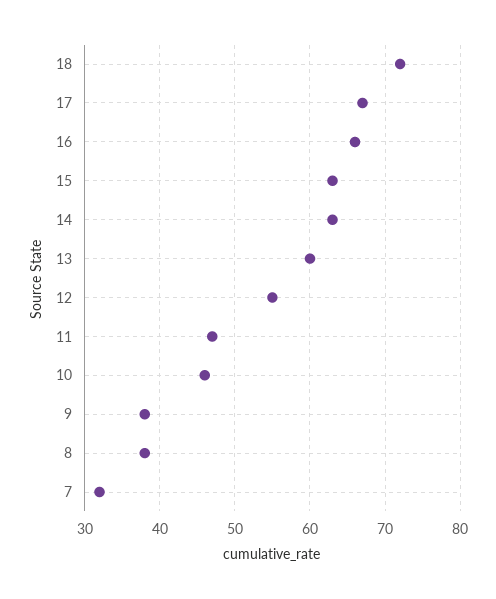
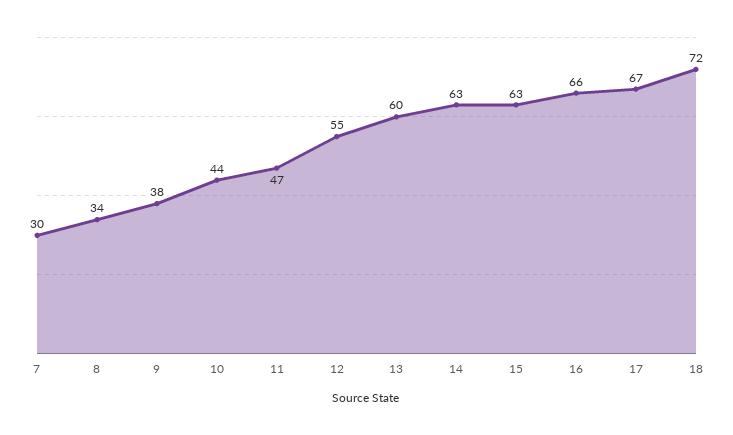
10: 46 -> 44
8: 38 -> 34
7: 32 -> 30

